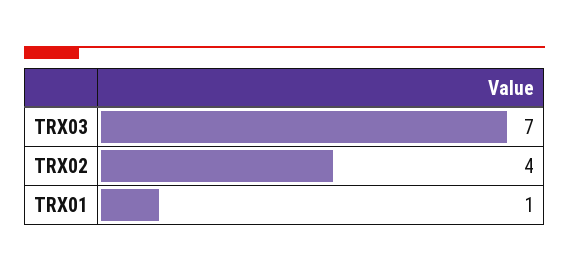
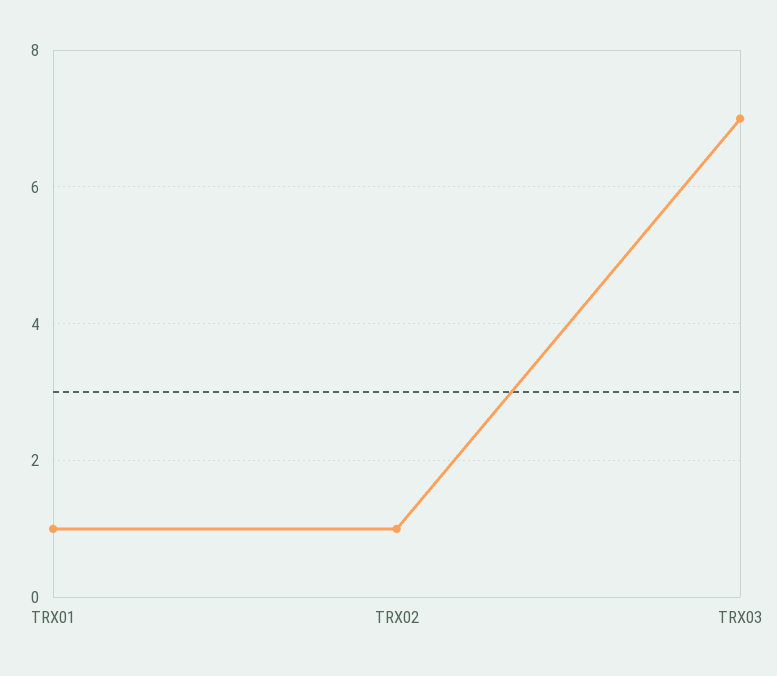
TRX02: 4 -> 1

